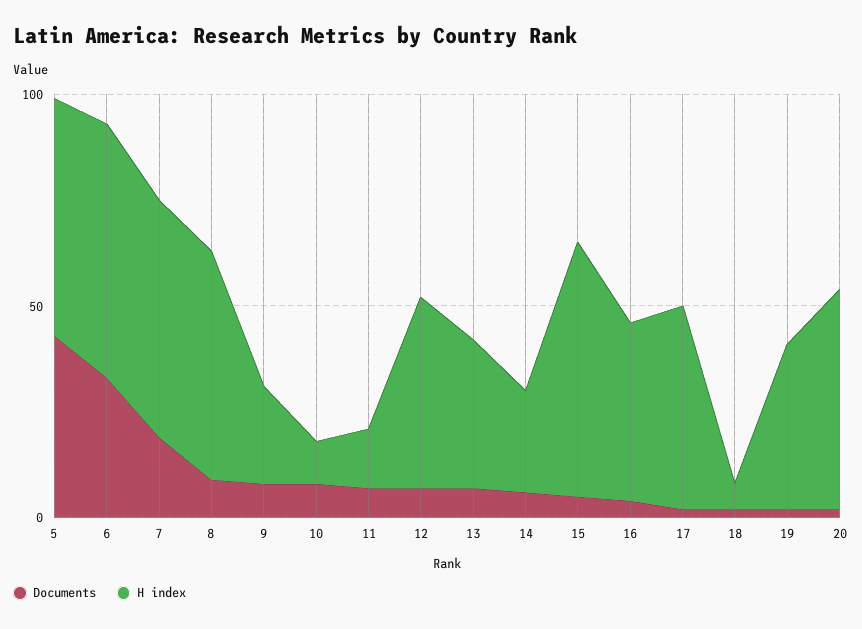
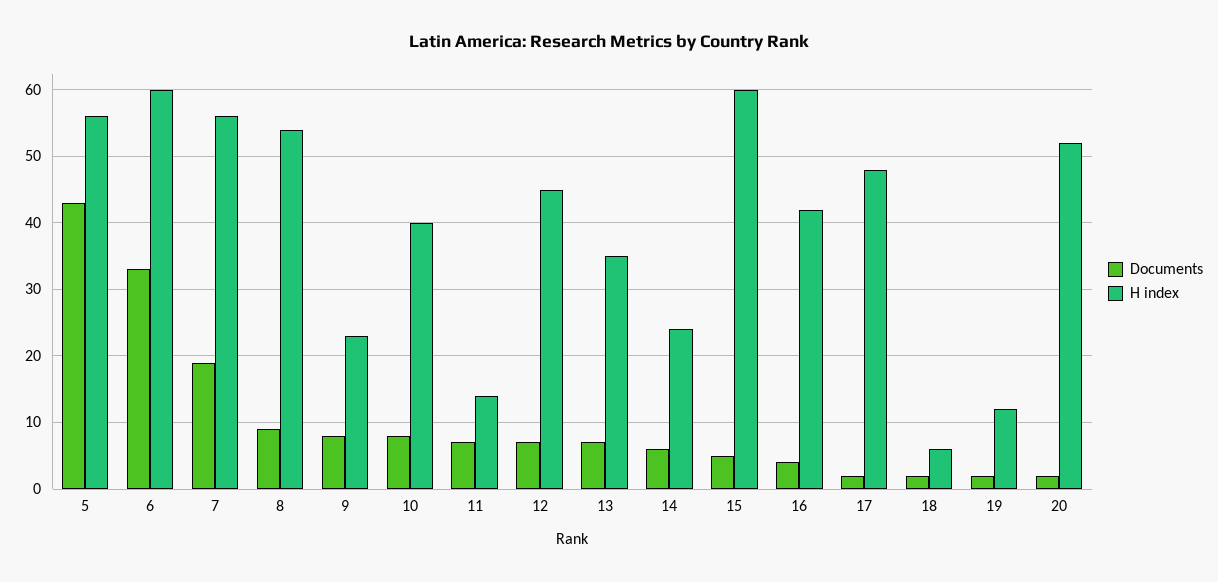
H index, 10: 10 -> 40
H index, 19: 40 -> 12

